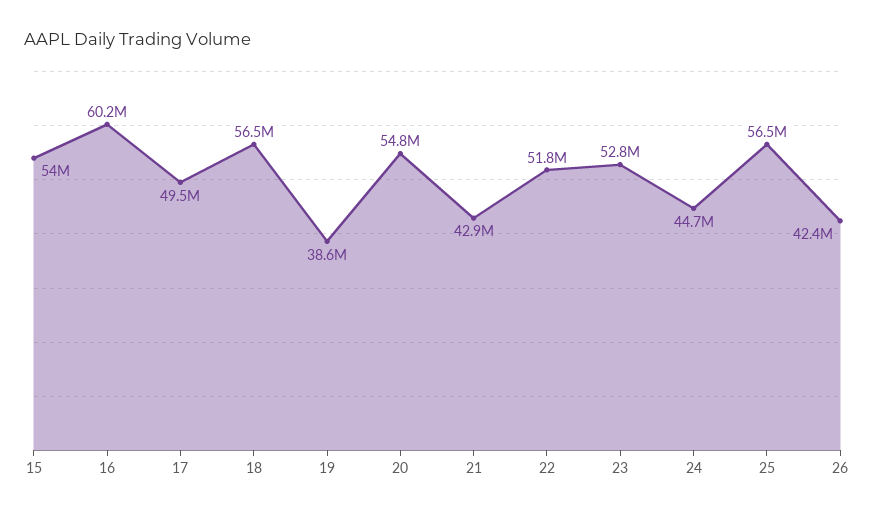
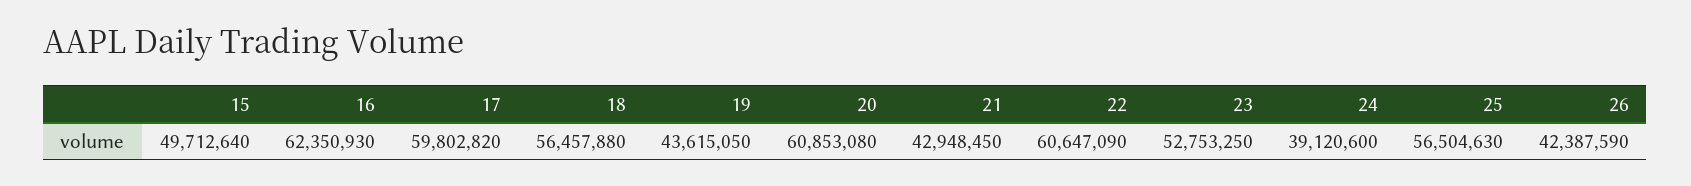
15: 54000000 -> 49712640
16: 60200000 -> 62350930
17: 49500000 -> 59802820
19: 38600000 -> 43615050
20: 54800000 -> 60853080
22: 51800000 -> 60647090
24: 44700000 -> 39120600

